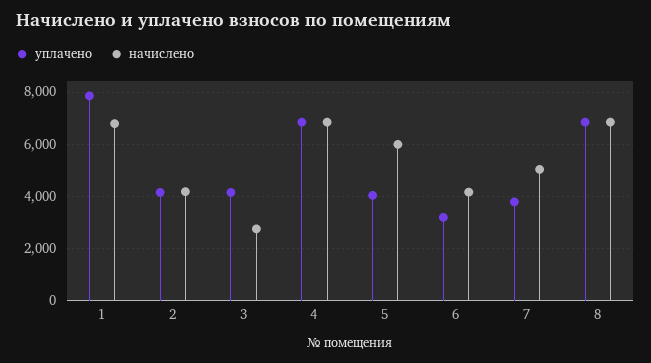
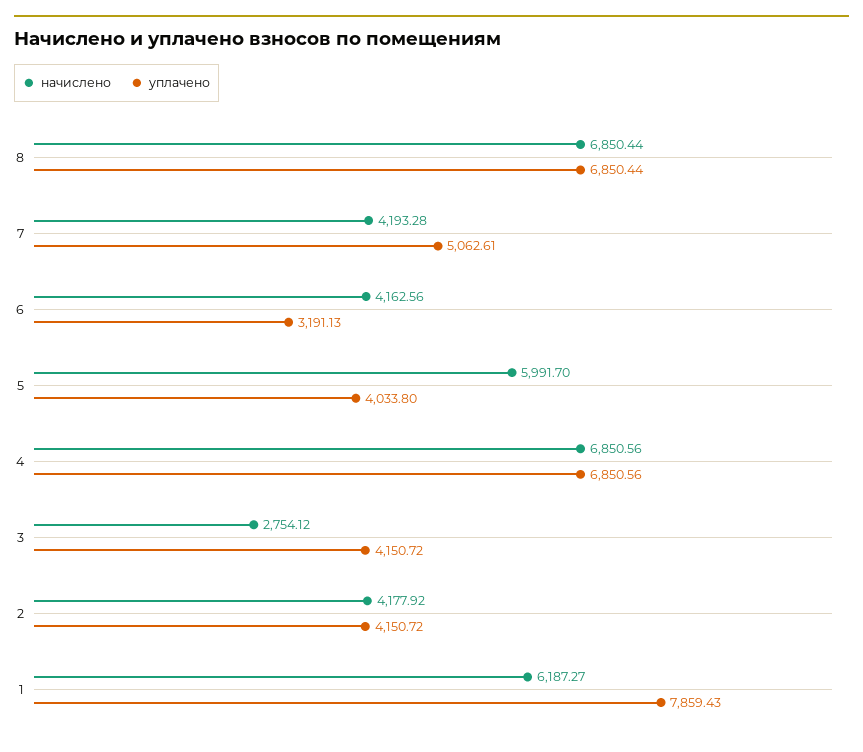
начислено, 1: 6750 -> 6187.27
уплачено, 7: 3750 -> 5062.61
начислено, 7: 5000 -> 4193.28

